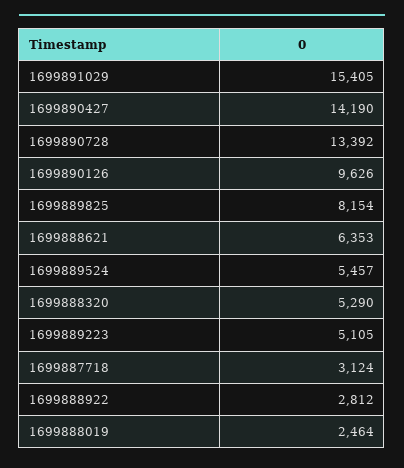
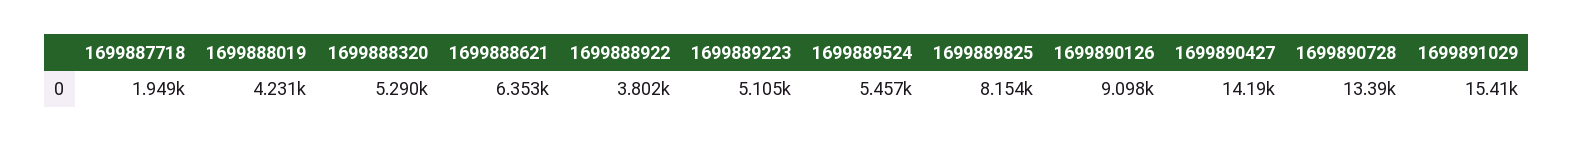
1699890126: 9626 -> 9098
1699887718: 3124 -> 1949
1699888922: 2812 -> 3802
1699888019: 2464 -> 4231

